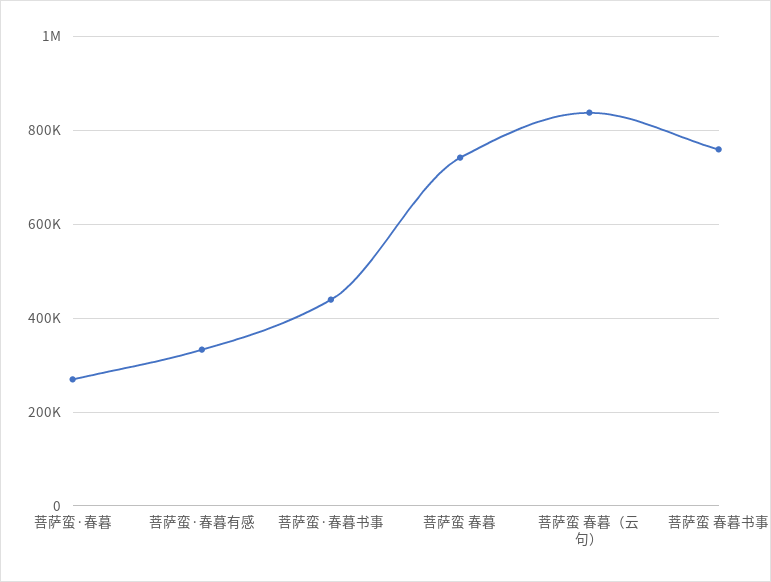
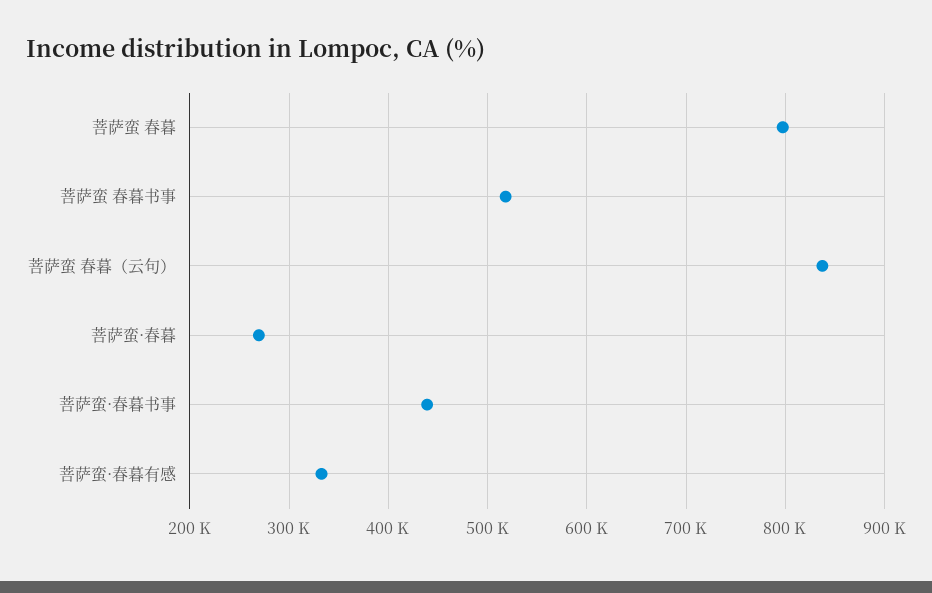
菩萨蛮 春暮: 740000 -> 800000
菩萨蛮 春暮书事: 760000 -> 520000

